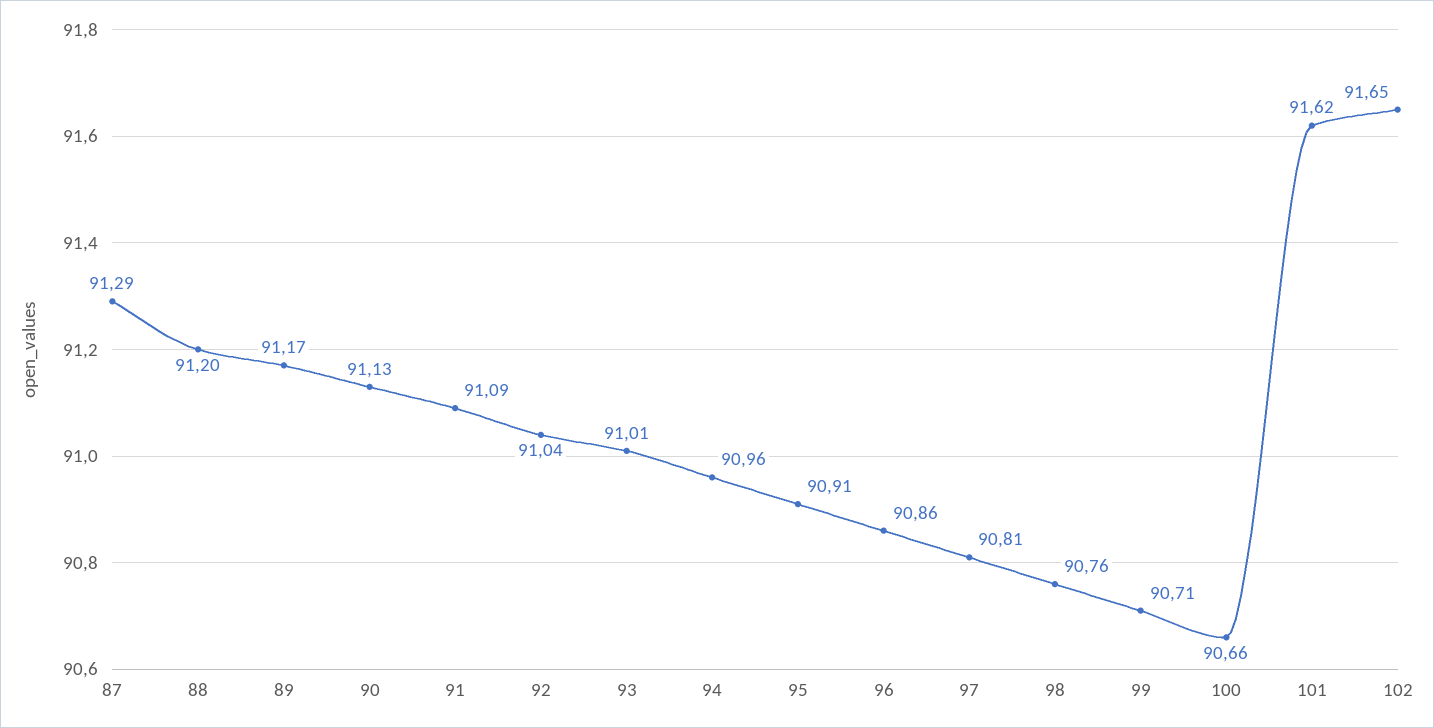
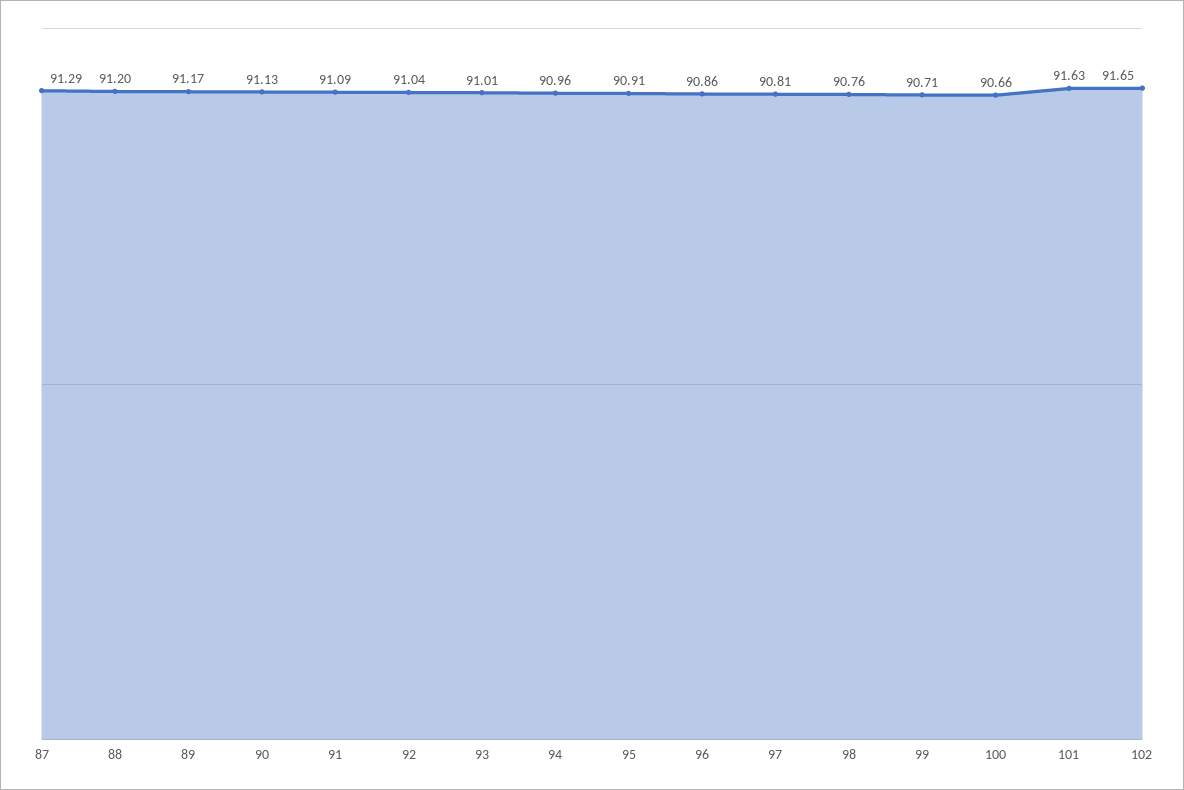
101: 91.62 -> 91.63

